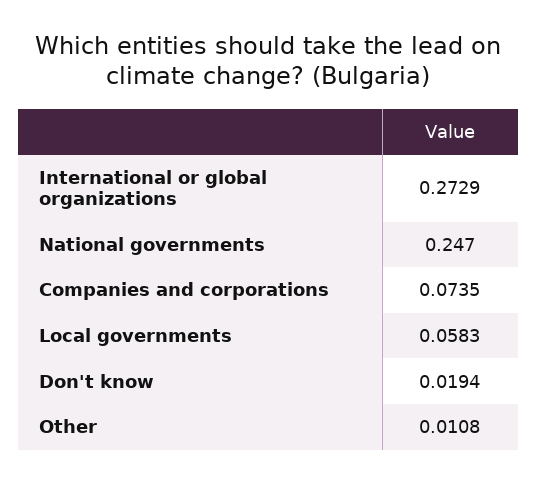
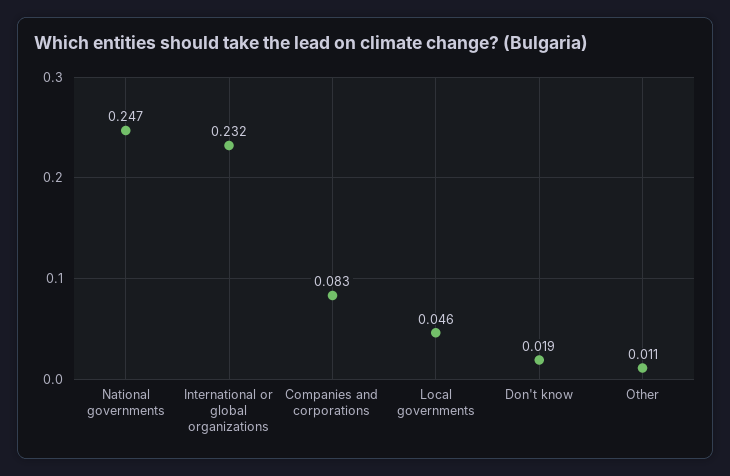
International or global organizations: 0.2729 -> 0.232
Companies and corporations: 0.0735 -> 0.083
Local governments: 0.0583 -> 0.046

